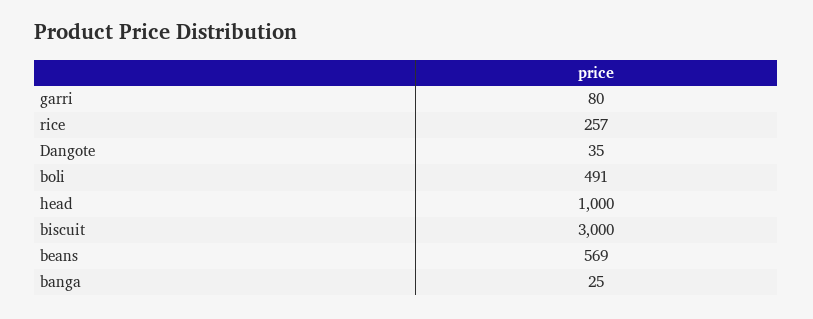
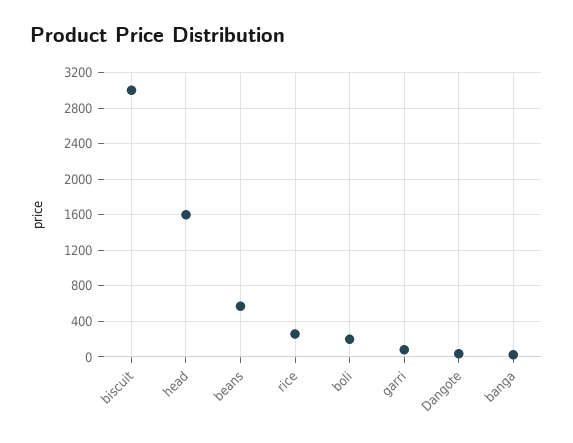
boli: 491 -> 200
head: 1000 -> 1600

